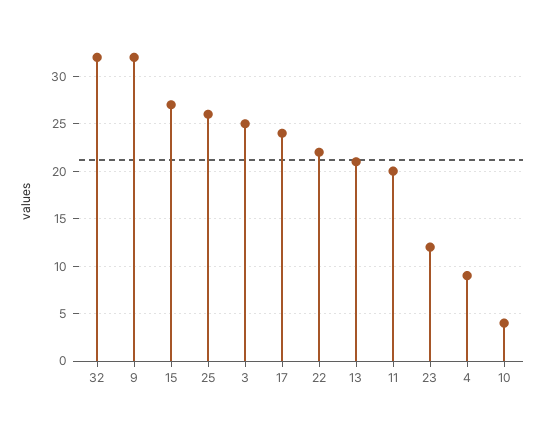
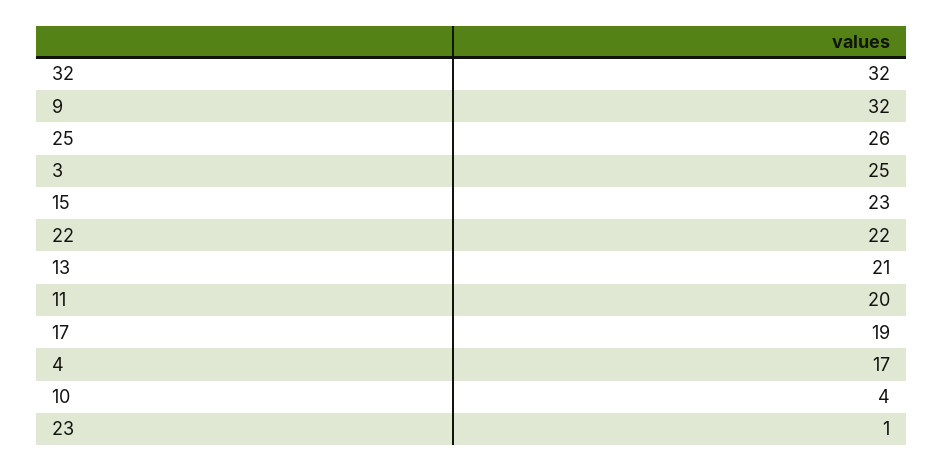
15: 27 -> 23
17: 24 -> 19
23: 12 -> 1
4: 9 -> 17

